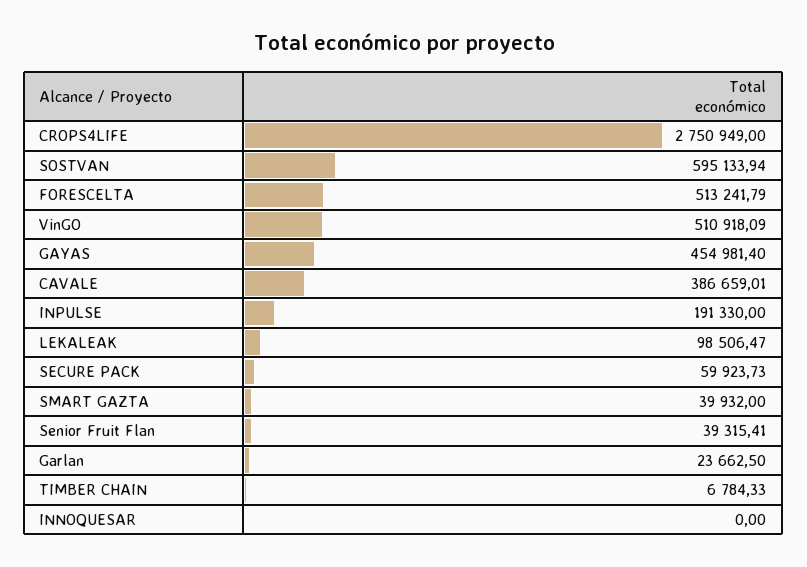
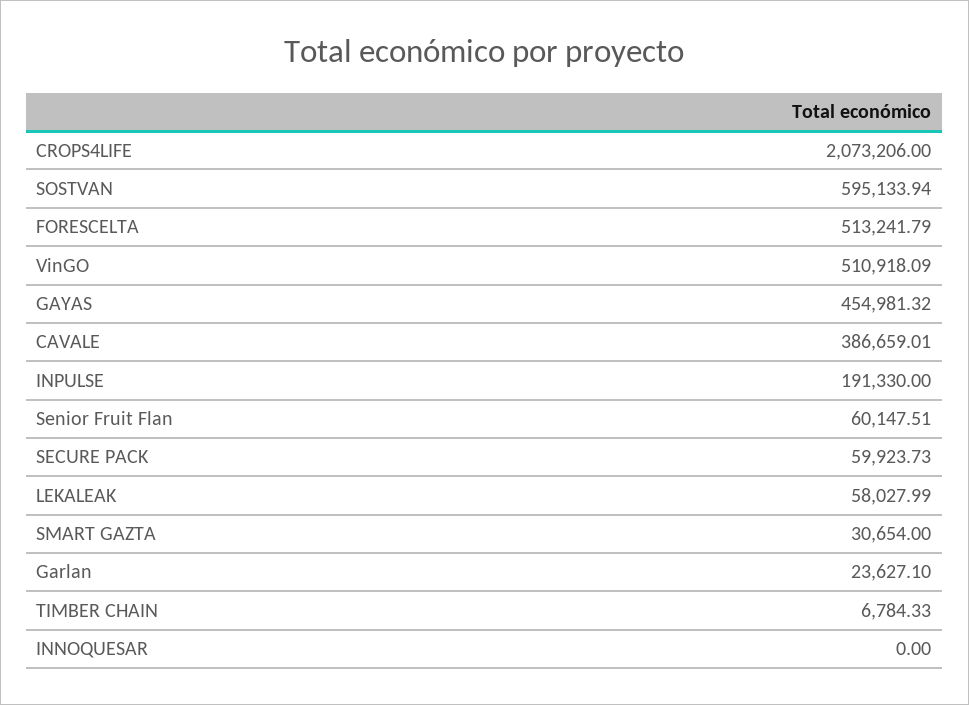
CROPS4LIFE: 2750949 -> 2073206
GAYAS: 454981.4 -> 454981.32
LEKALEAK: 98506.47 -> 58027.99
SMART GAZTA: 39932 -> 30654
Senior Fruit Flan: 39315.41 -> 60147.51
Garlan: 23662.5 -> 23627.1

